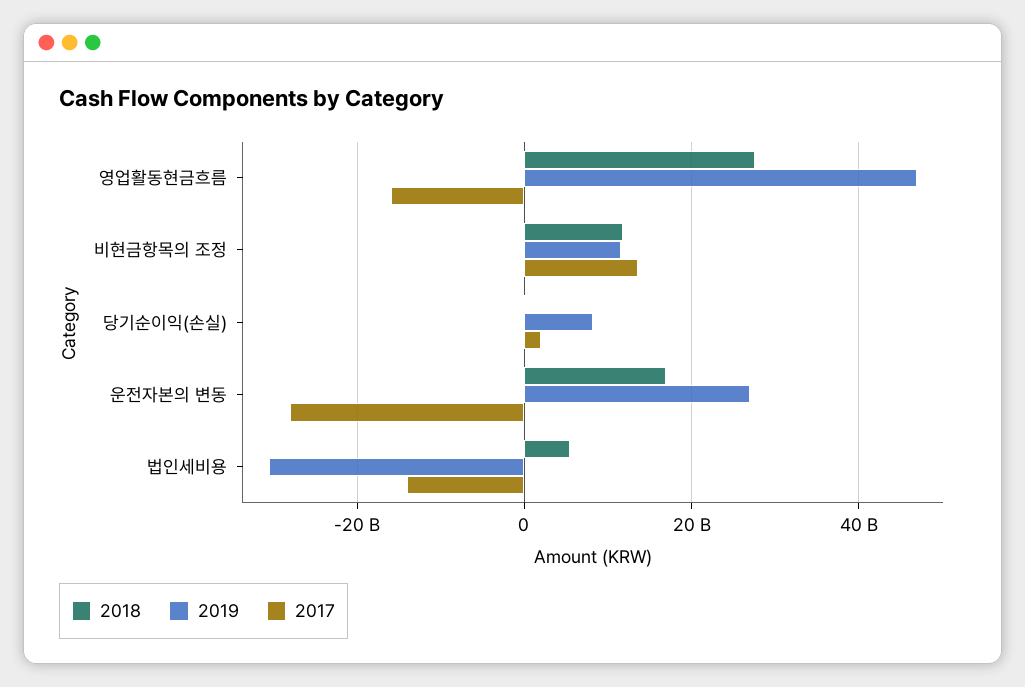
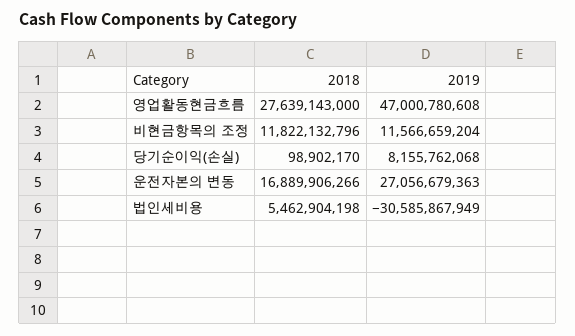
2017, 영업활동현금흐름: -16000000000 -> none
2017, 비현금항목의 조정: 14000000000 -> none
2017, 당기순이익(손실): 2000000000 -> none
2017, 운전자본의 변동: -28000000000 -> none
2017, 법인세비용: -14000000000 -> none

